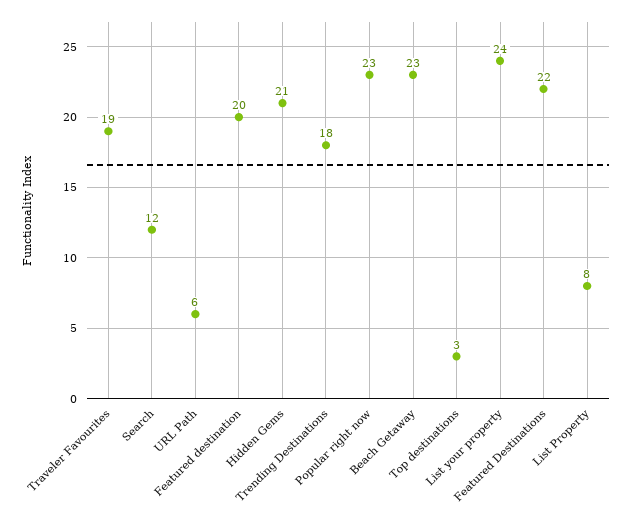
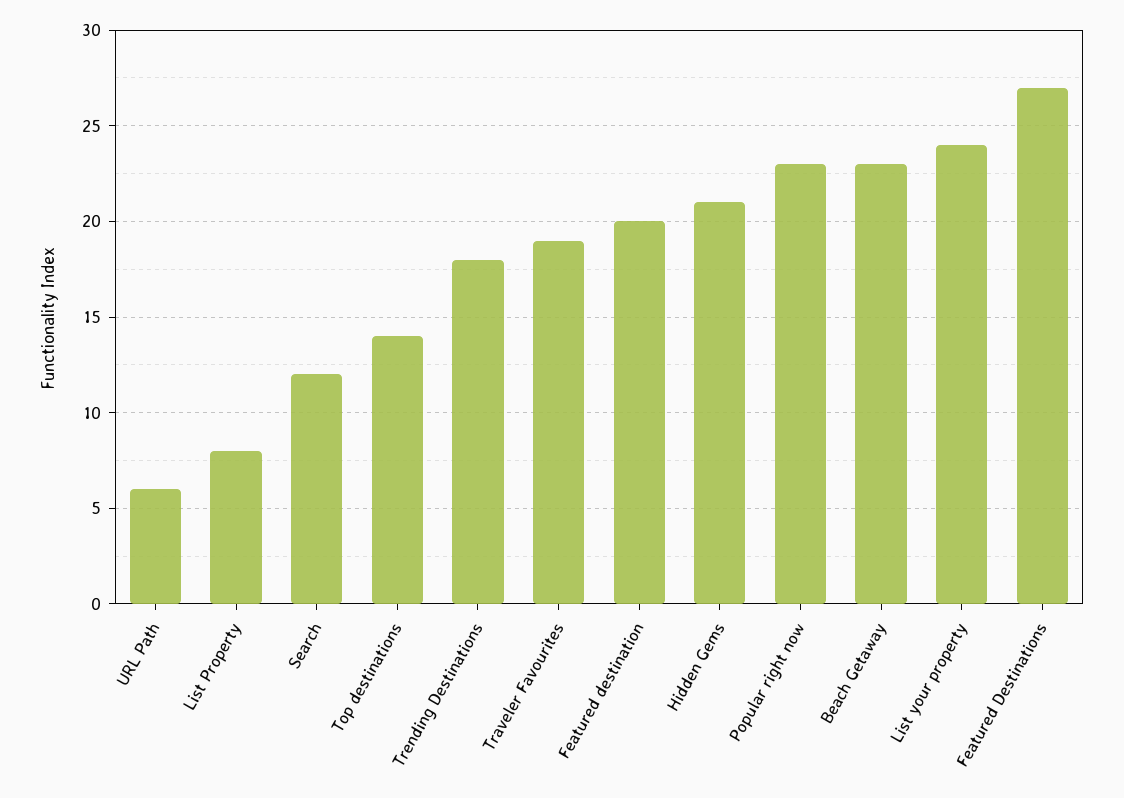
Top destinations: 3 -> 14
Featured Destinations: 22 -> 27

